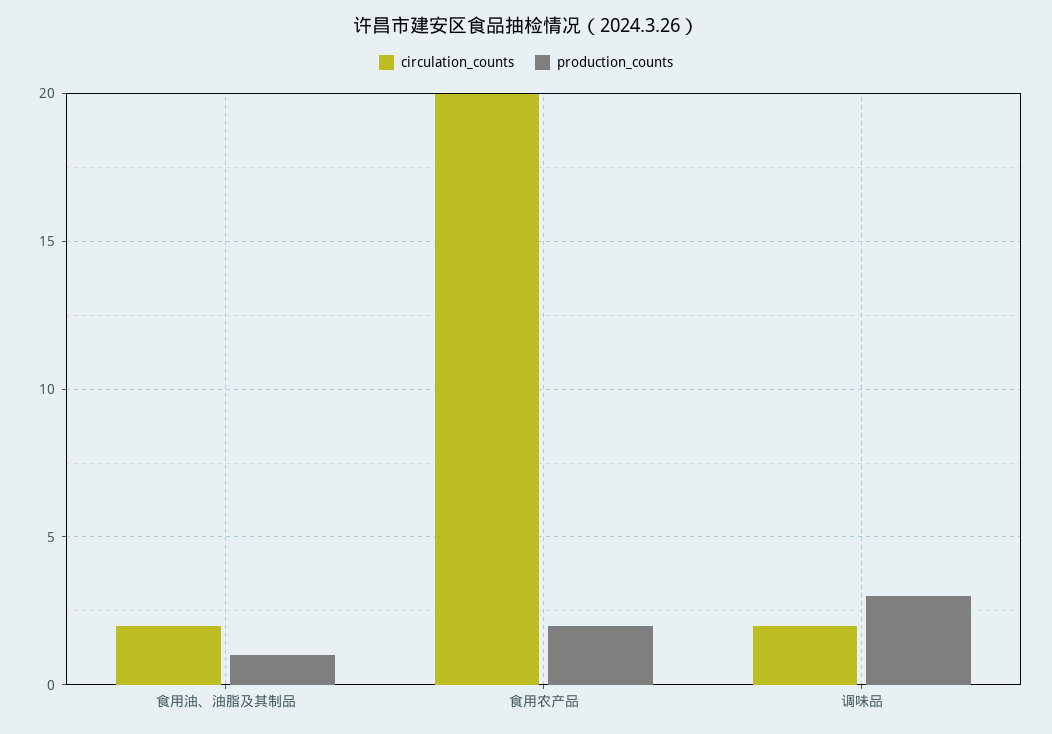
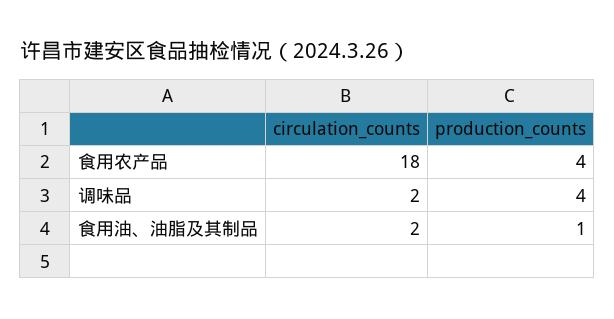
circulation_counts, 食用农产品: 20 -> 18
production_counts, 食用农产品: 2 -> 4
production_counts, 调味品: 3 -> 4

